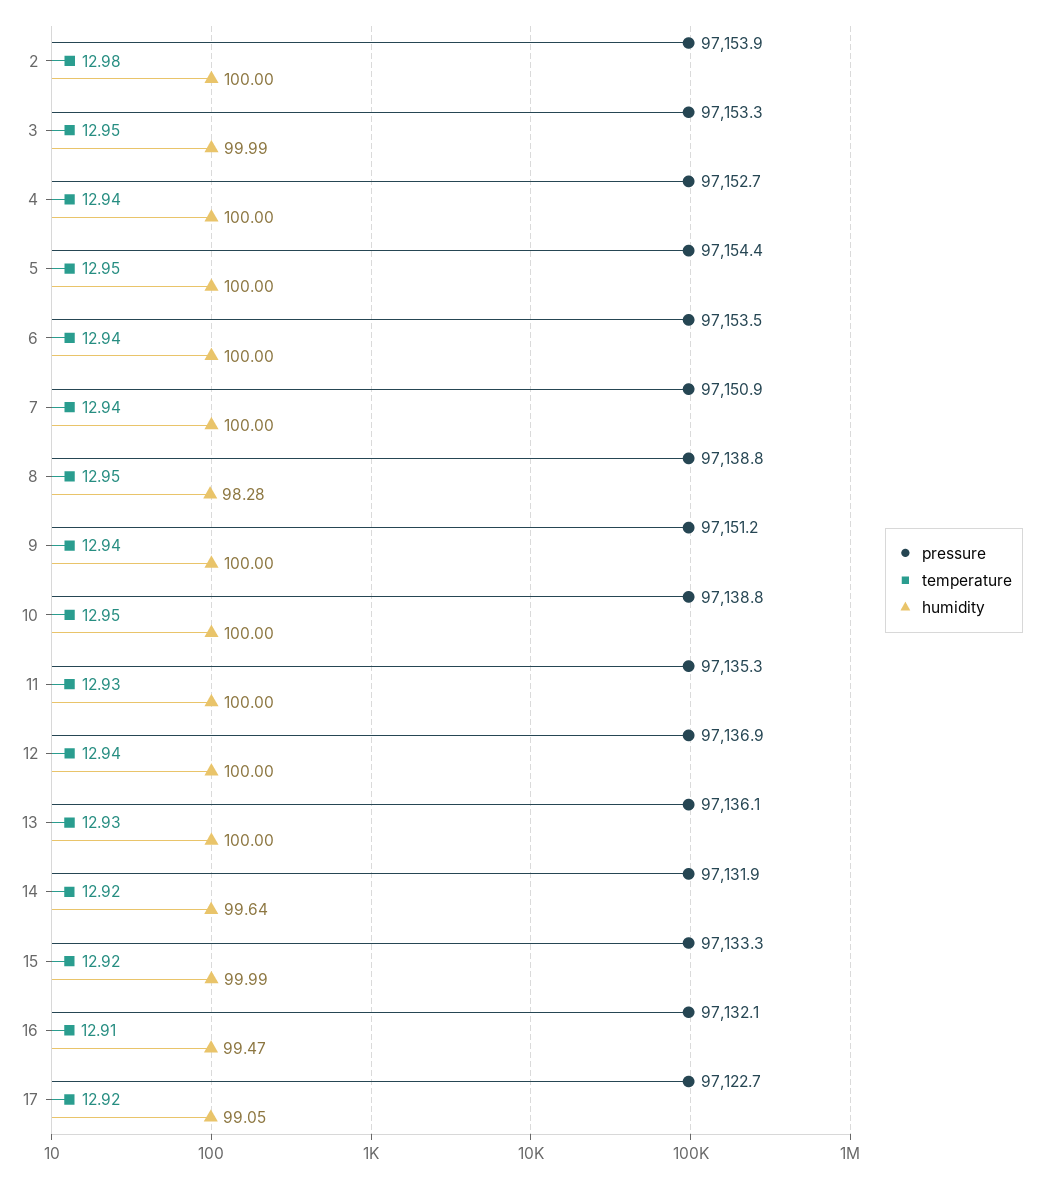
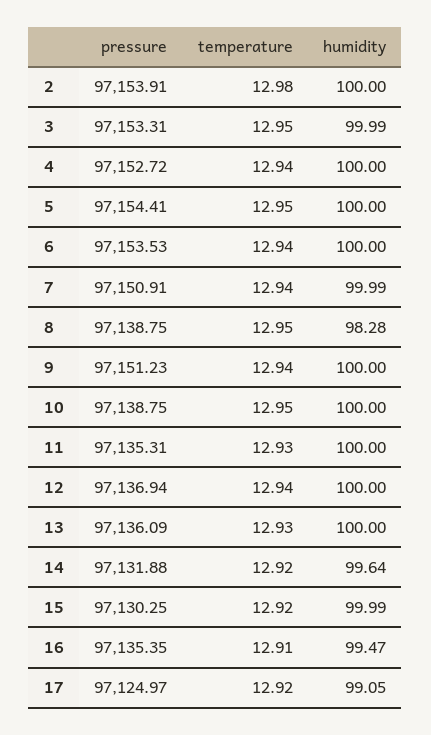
humidity, 7: 100 -> 99.99
pressure, 15: 97133.3 -> 97130.25
pressure, 16: 97132.1 -> 97135.35
pressure, 17: 97122.7 -> 97124.97

